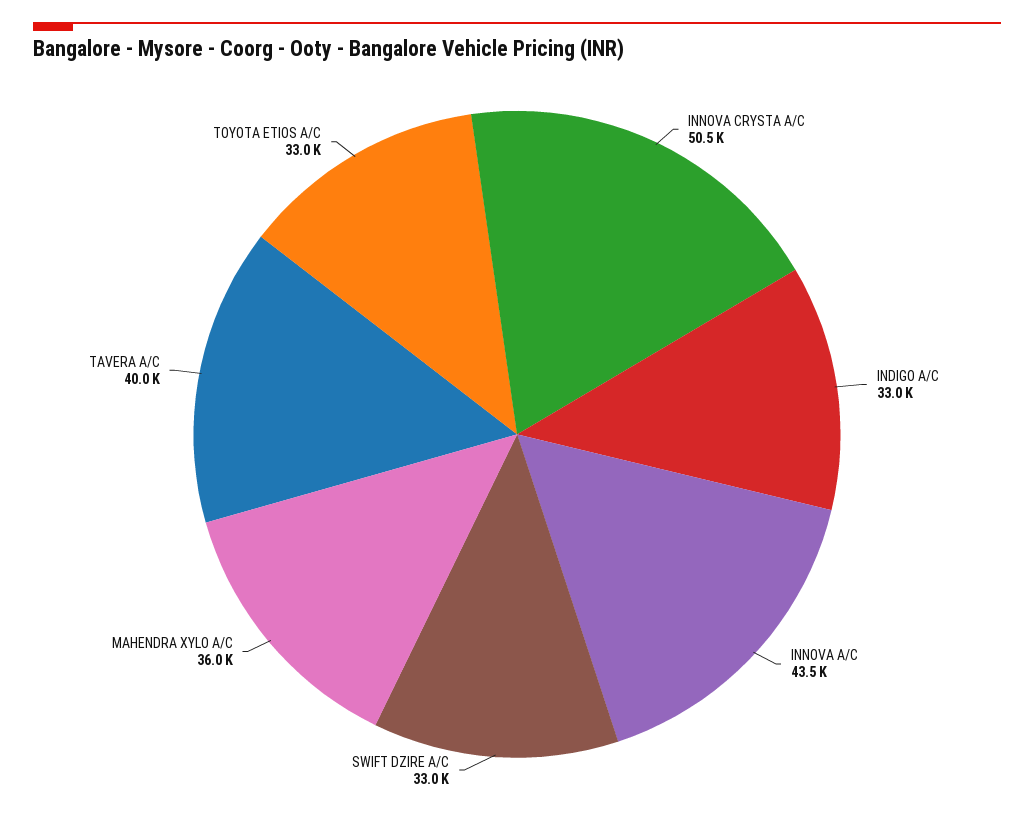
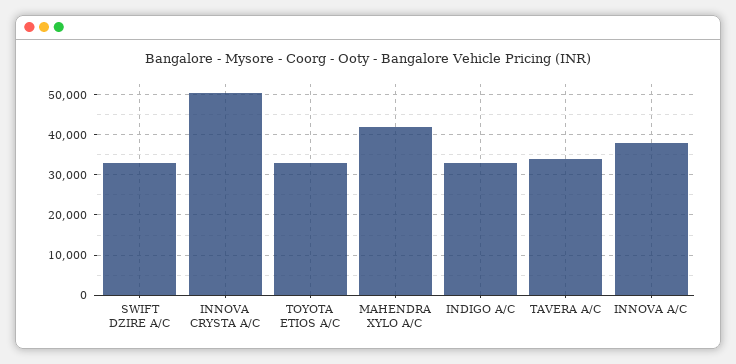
INNOVA A/C: 43500 -> 38000
MAHENDRA XYLO A/C: 36000 -> 42000
TAVERA A/C: 40000 -> 34000

